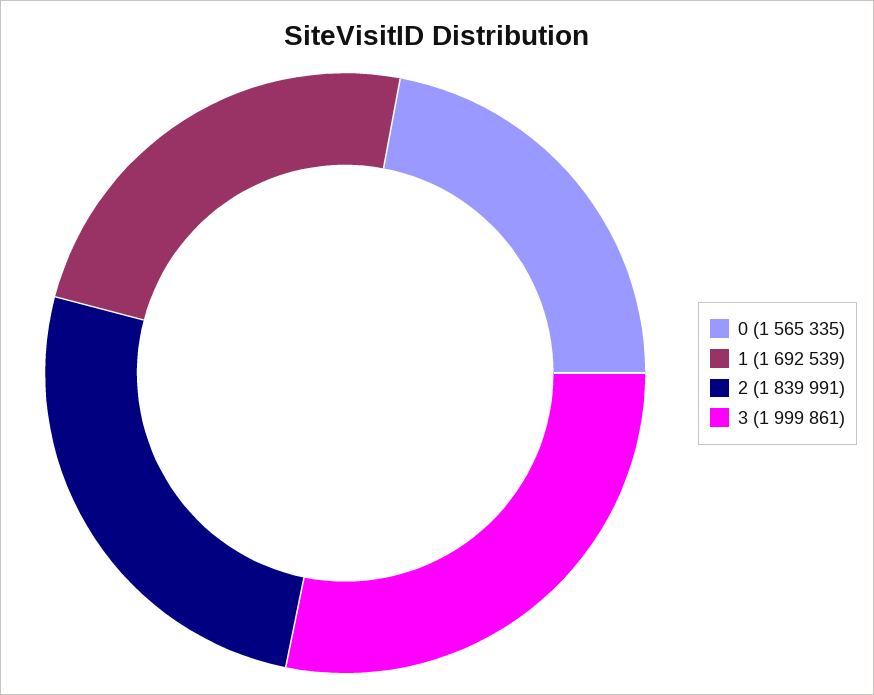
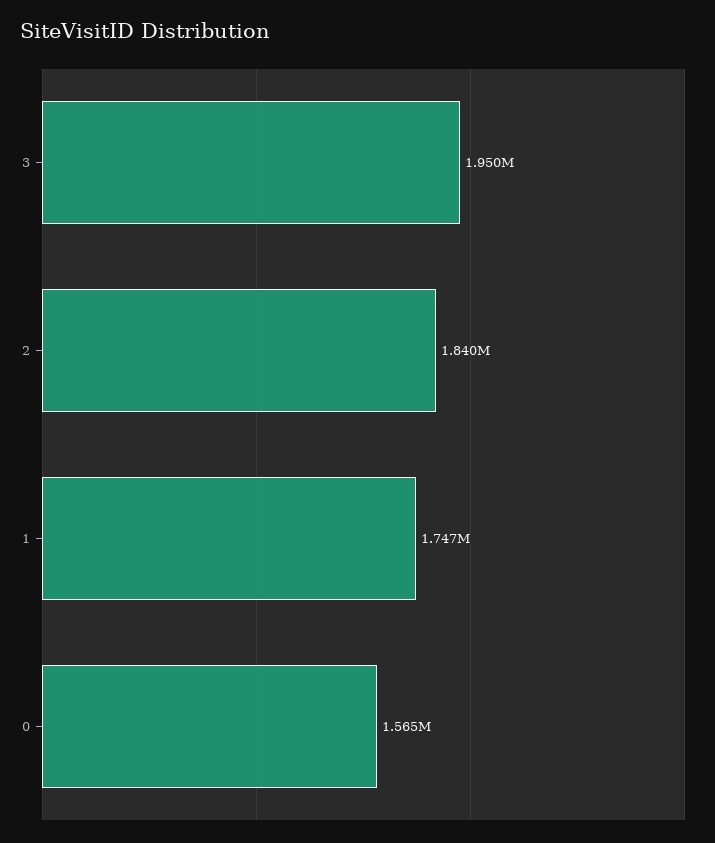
1: 1692539 -> 1747000
3: 1999861 -> 1950000

